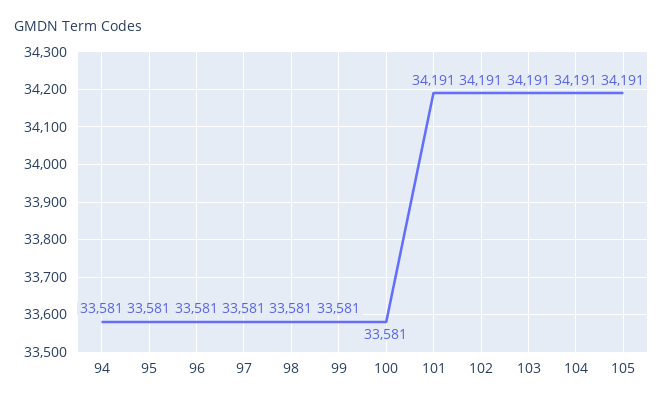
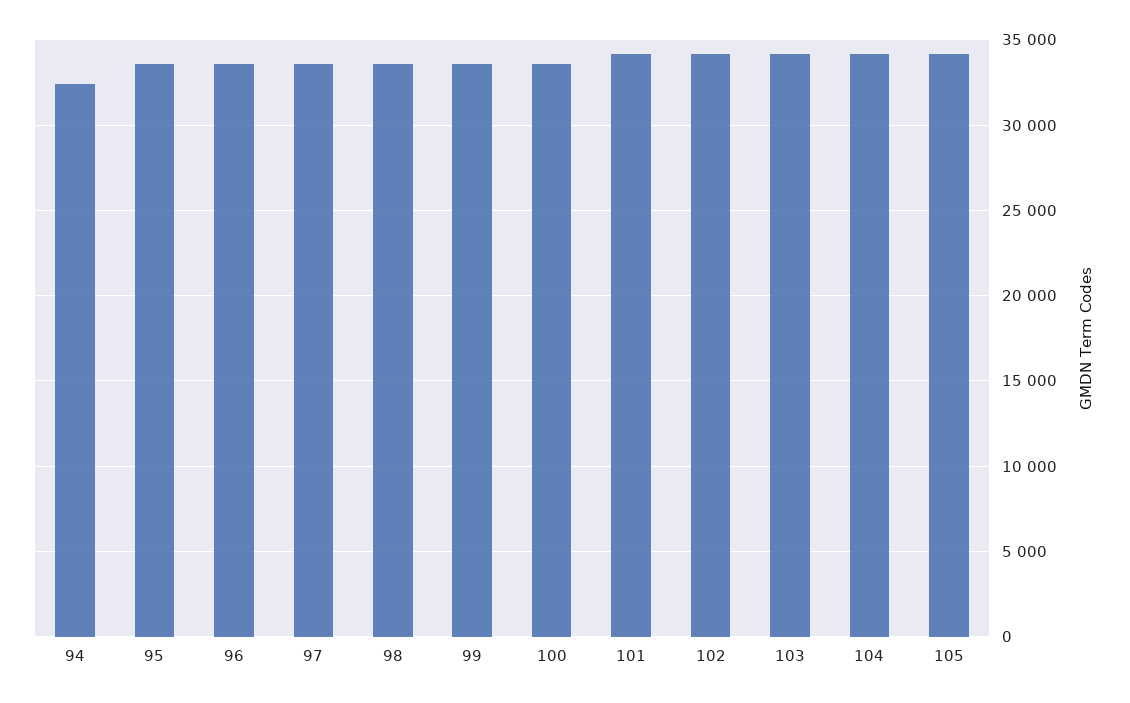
94: 33581 -> 32500

